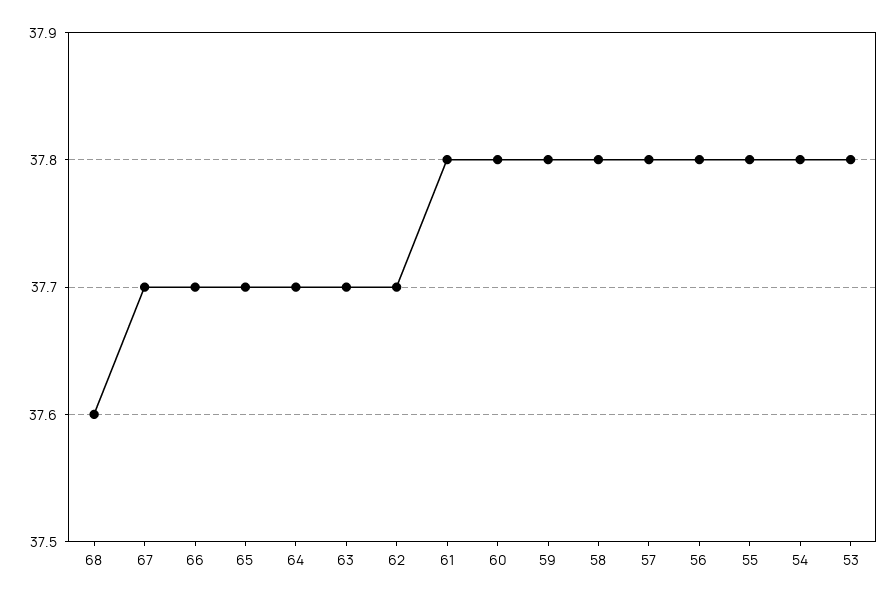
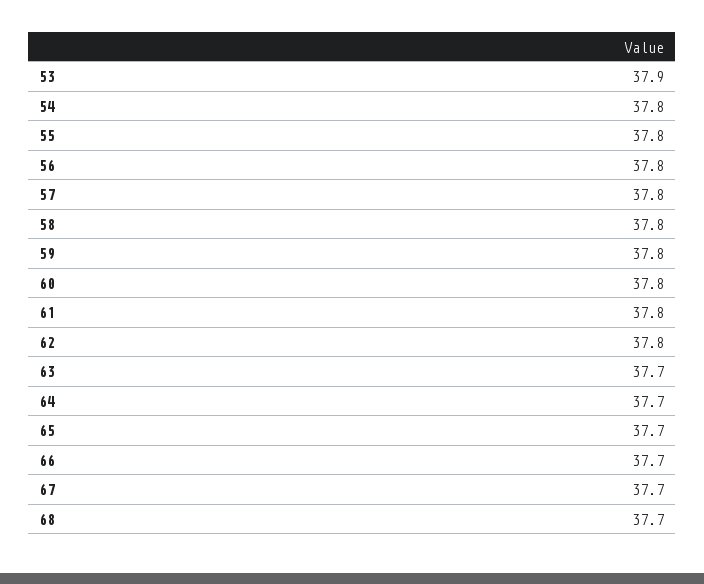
68: 37.6 -> 37.7
62: 37.7 -> 37.8
53: 37.8 -> 37.9

